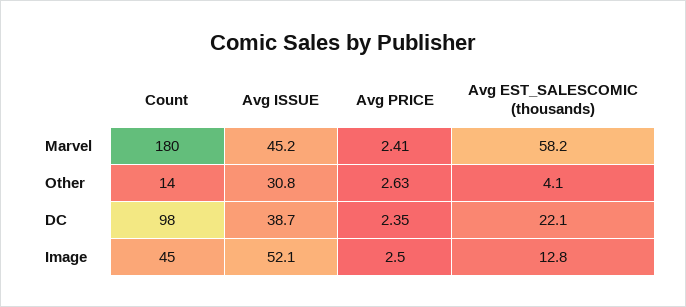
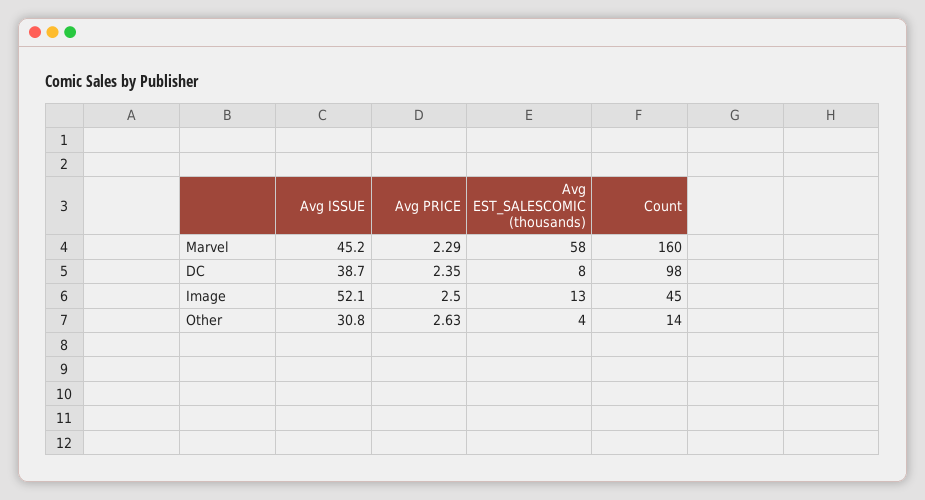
Count, Marvel: 180 -> 160
Avg PRICE, Marvel: 2.41 -> 2.29
Avg EST_SALESCOMIC (thousands), DC: 22.1 -> 8

